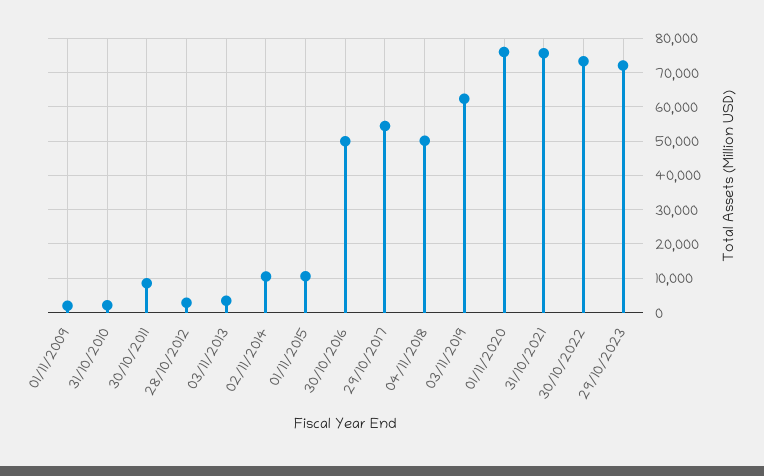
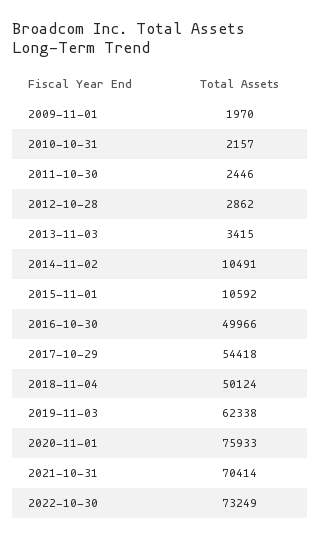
30/10/2011: 8000 -> 2446
31/10/2021: 76000 -> 70414
29/10/2023: 72000 -> none

